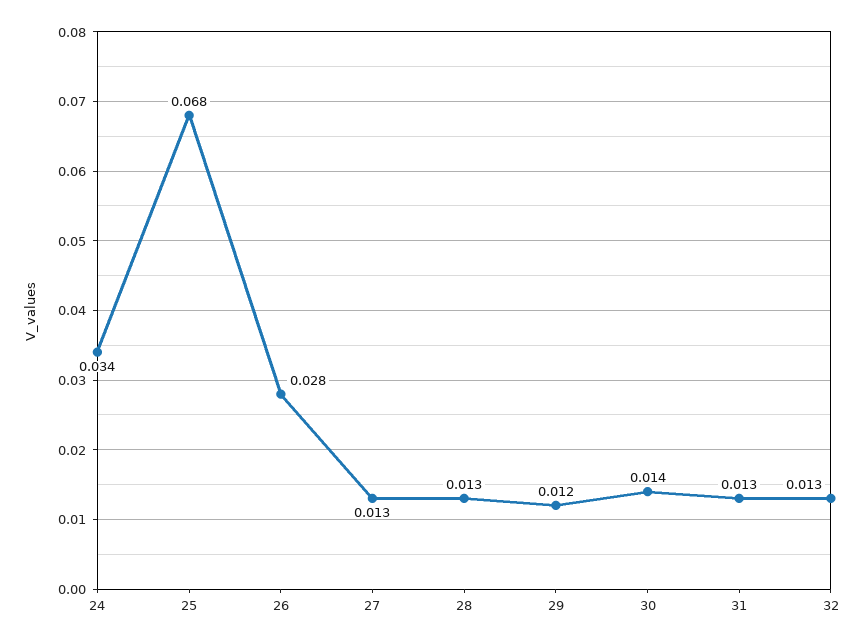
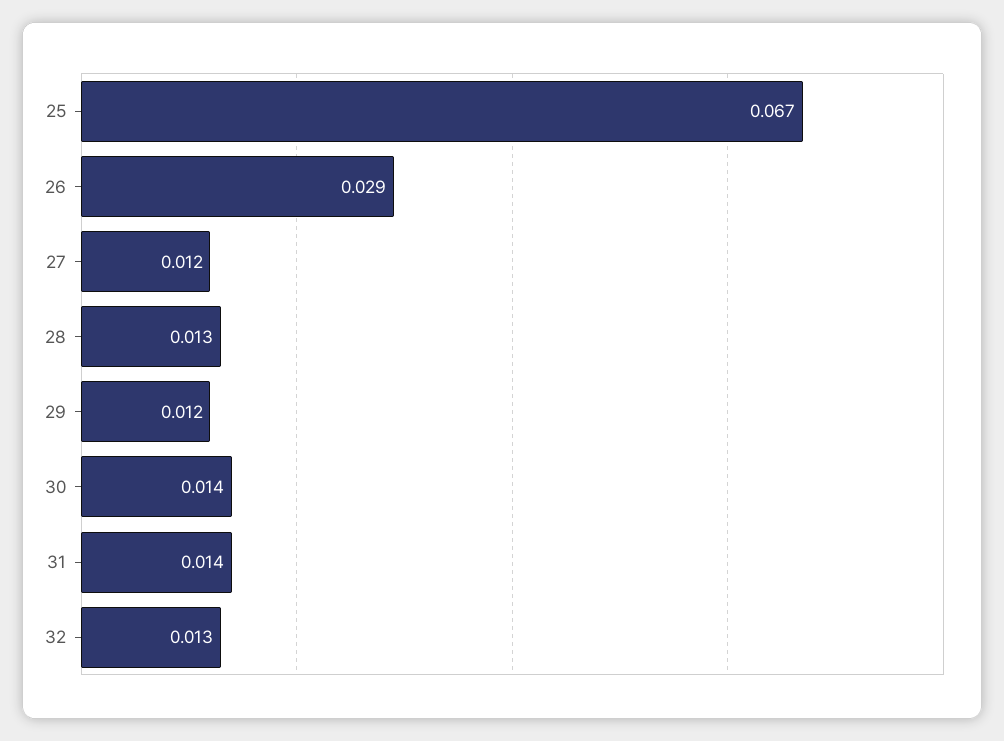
24: 0.034 -> none
25: 0.068 -> 0.067
26: 0.028 -> 0.029
27: 0.013 -> 0.012
31: 0.013 -> 0.014

